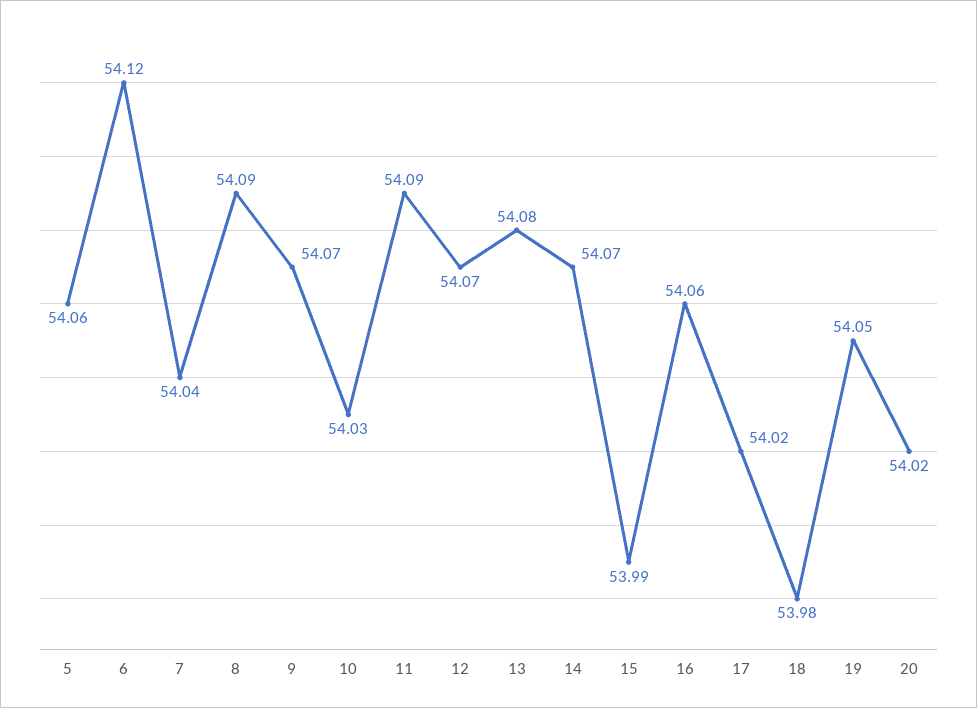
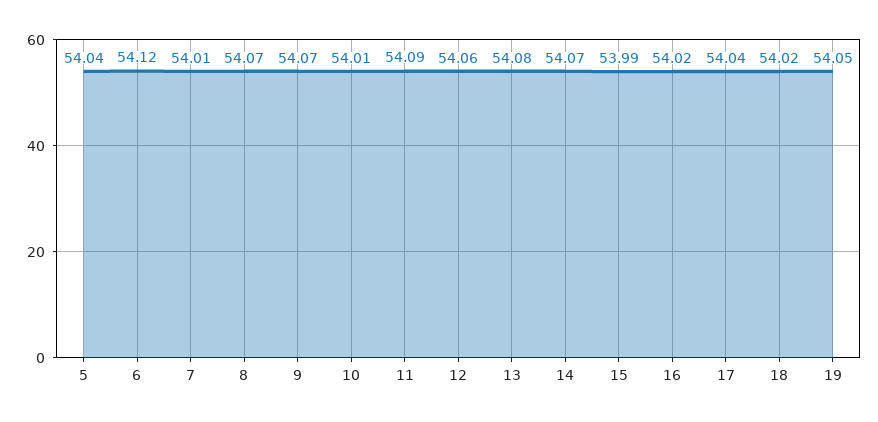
5: 54.06 -> 54.04
7: 54.04 -> 54.01
8: 54.09 -> 54.07
10: 54.03 -> 54.01
12: 54.07 -> 54.06
16: 54.06 -> 54.02
17: 54.02 -> 54.04
18: 53.98 -> 54.02
20: 54.02 -> none

